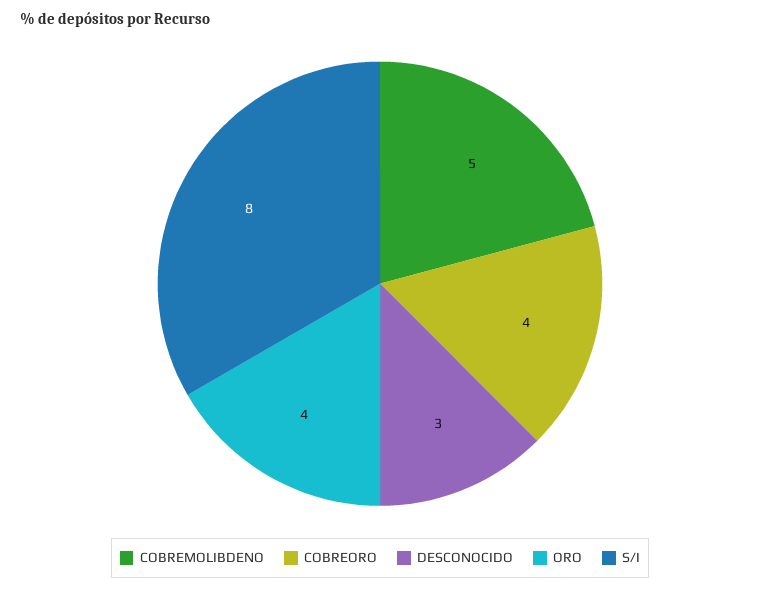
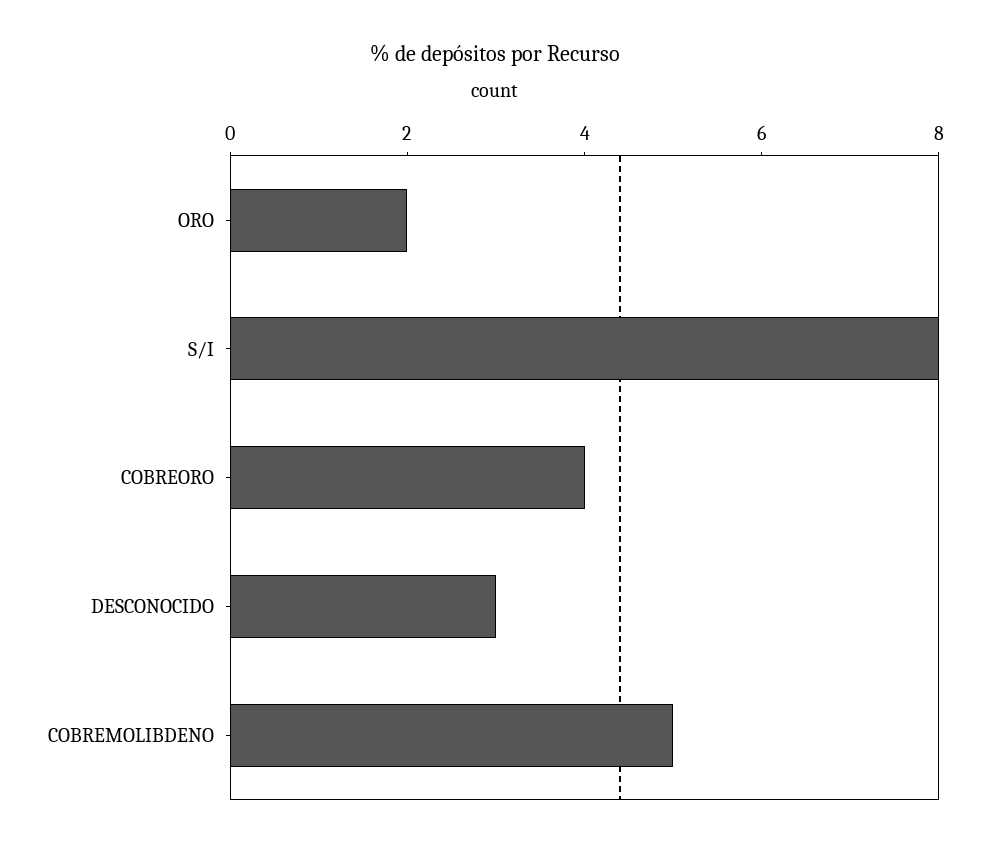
ORO: 4 -> 2

